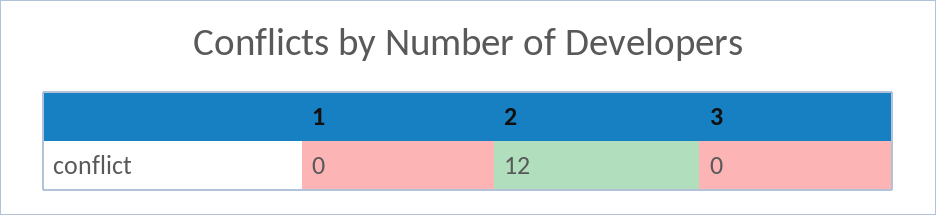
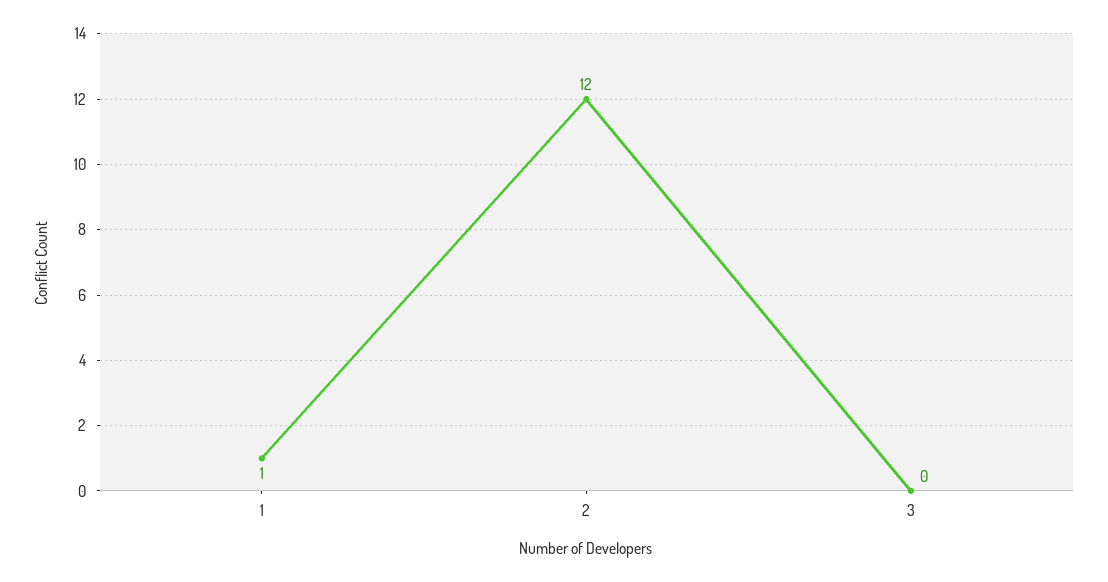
1: 0 -> 1

